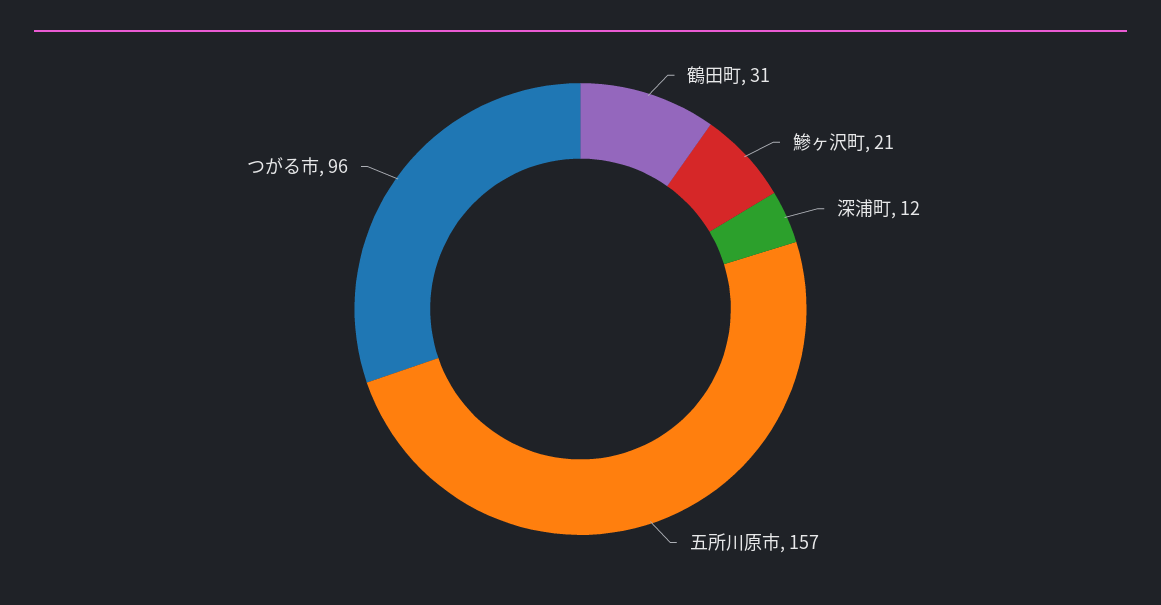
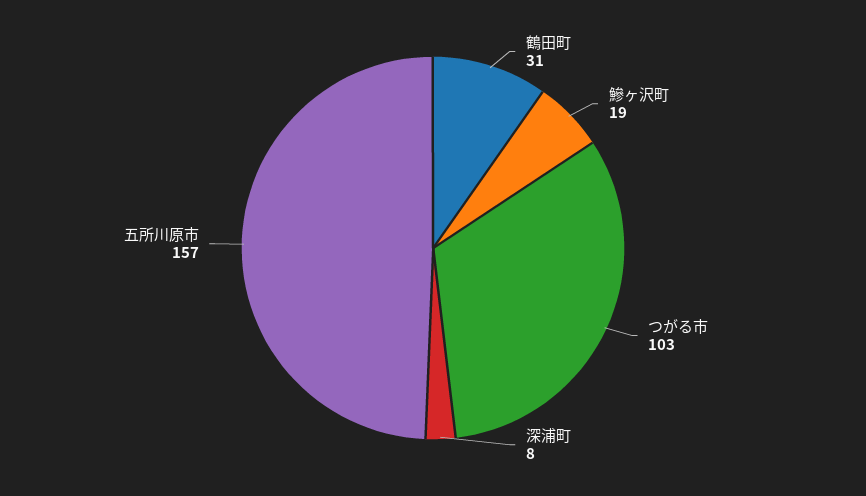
鰺ヶ沢町: 21 -> 19
深浦町: 12 -> 8
つがる市: 96 -> 103

